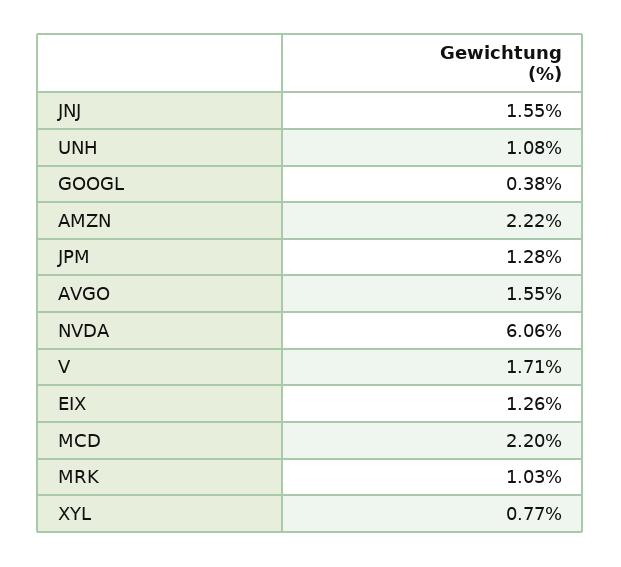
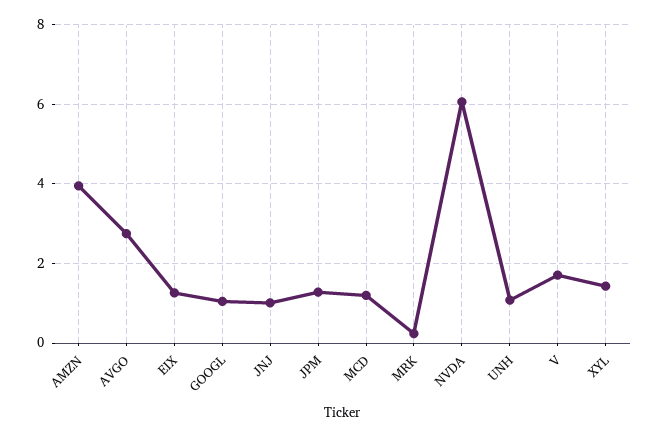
JNJ: 1.55 -> 1
GOOGL: 0.38 -> 1
AMZN: 2.22 -> 4
AVGO: 1.55 -> 2.8
MCD: 2.2 -> 1.2
MRK: 1.03 -> 0.2
XYL: 0.77 -> 1.4

